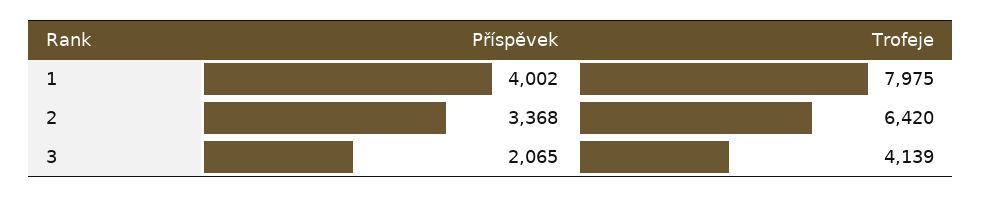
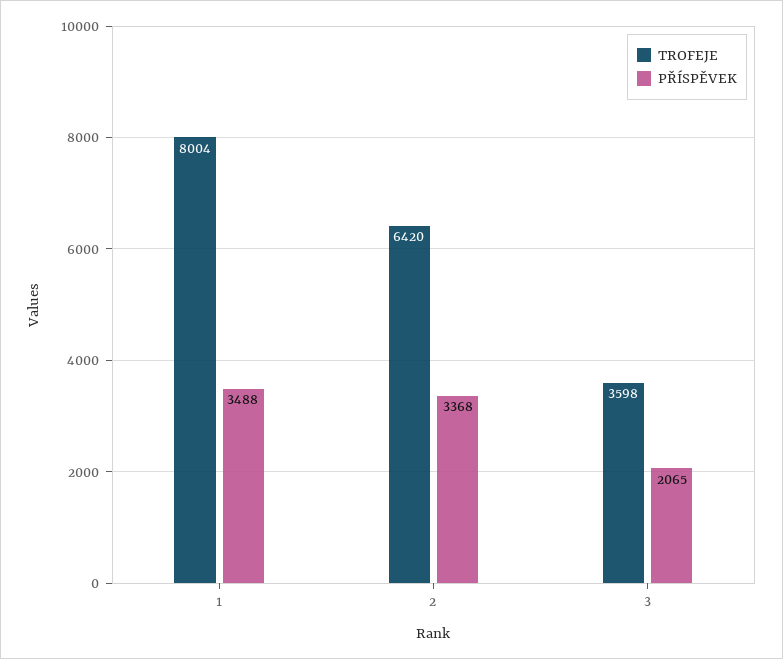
Příspěvek, 1: 4002 -> 3488
Trofeje, 1: 7975 -> 8004
Trofeje, 3: 4139 -> 3598

